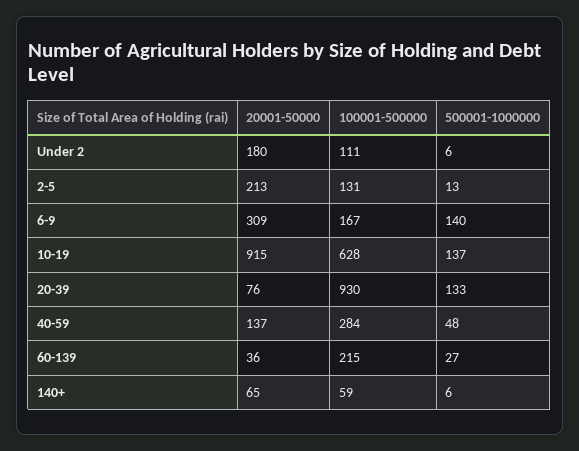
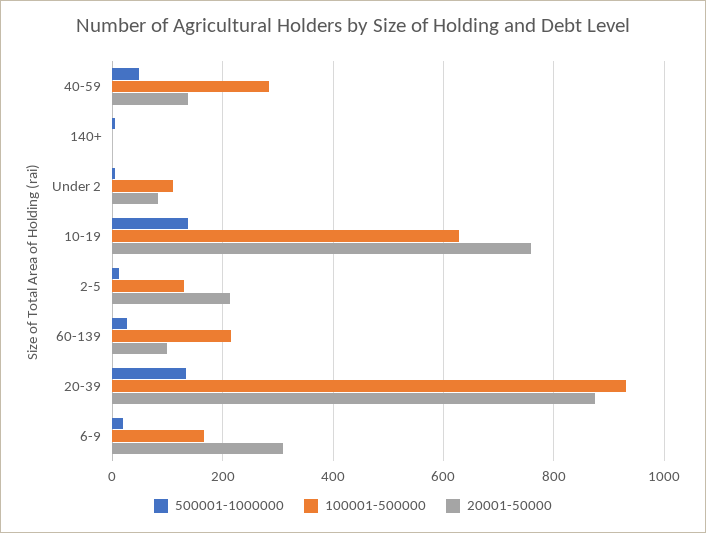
20001-50000, Under 2: 180 -> 80
500001-1000000, 6-9: 140 -> 20
20001-50000, 10-19: 915 -> 760
20001-50000, 20-39: 76 -> 880
20001-50000, 60-139: 36 -> 100
20001-50000, 140+: 65 -> 0
100001-500000, 140+: 59 -> 0

